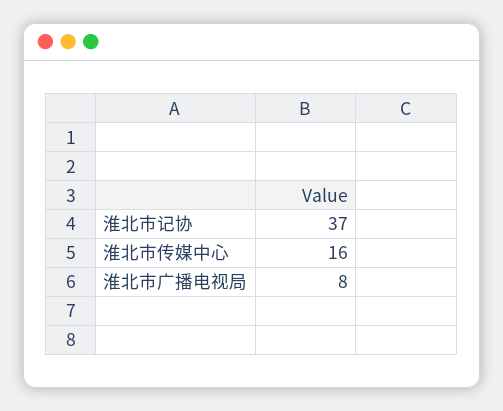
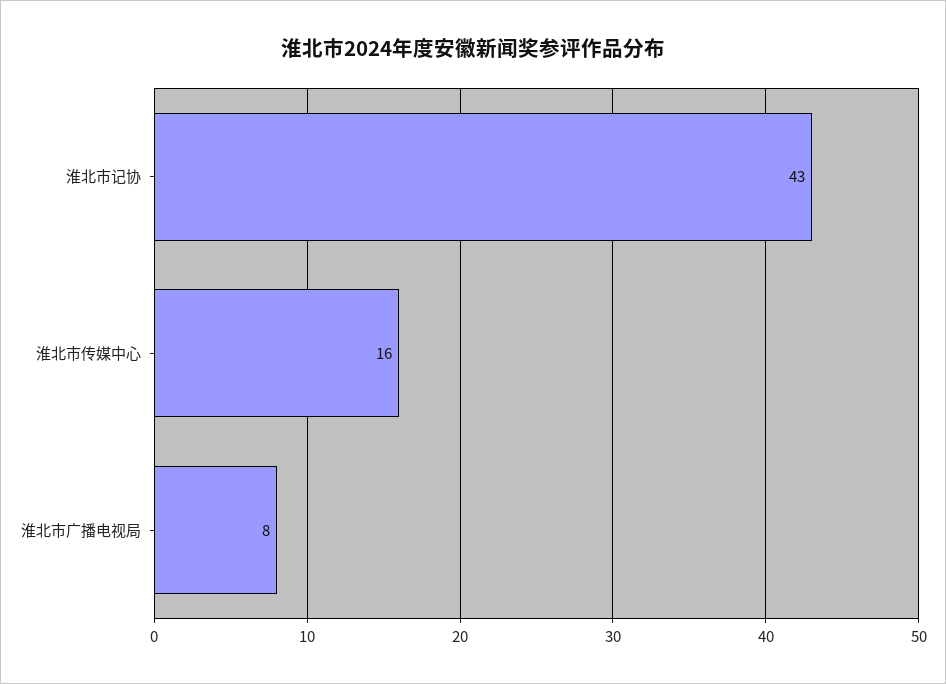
淮北市记协: 37 -> 43

